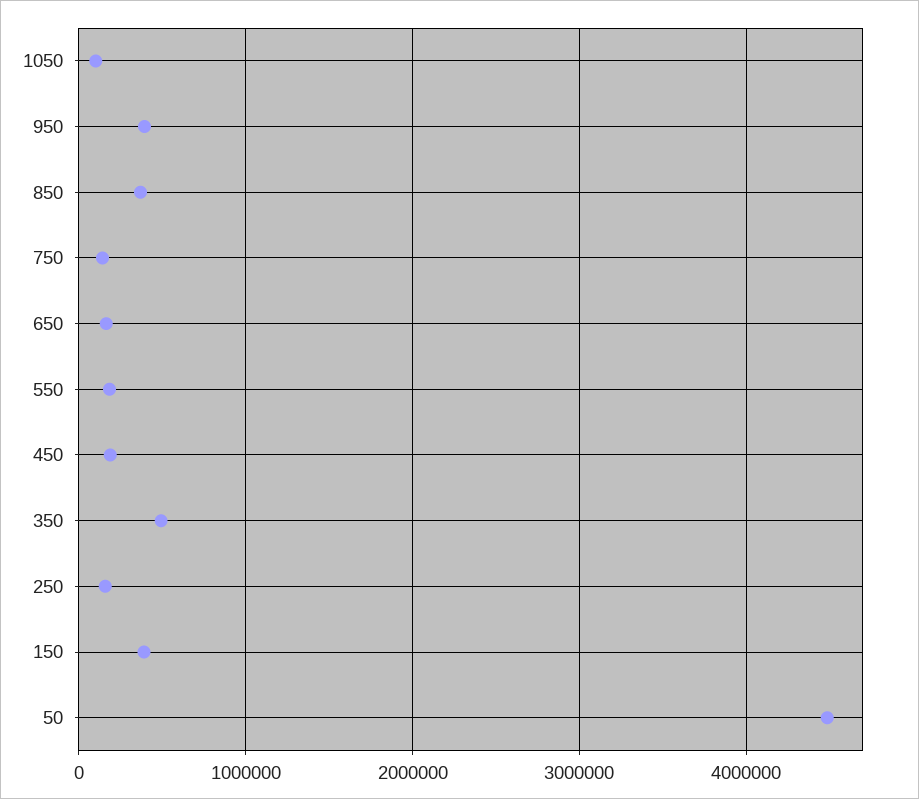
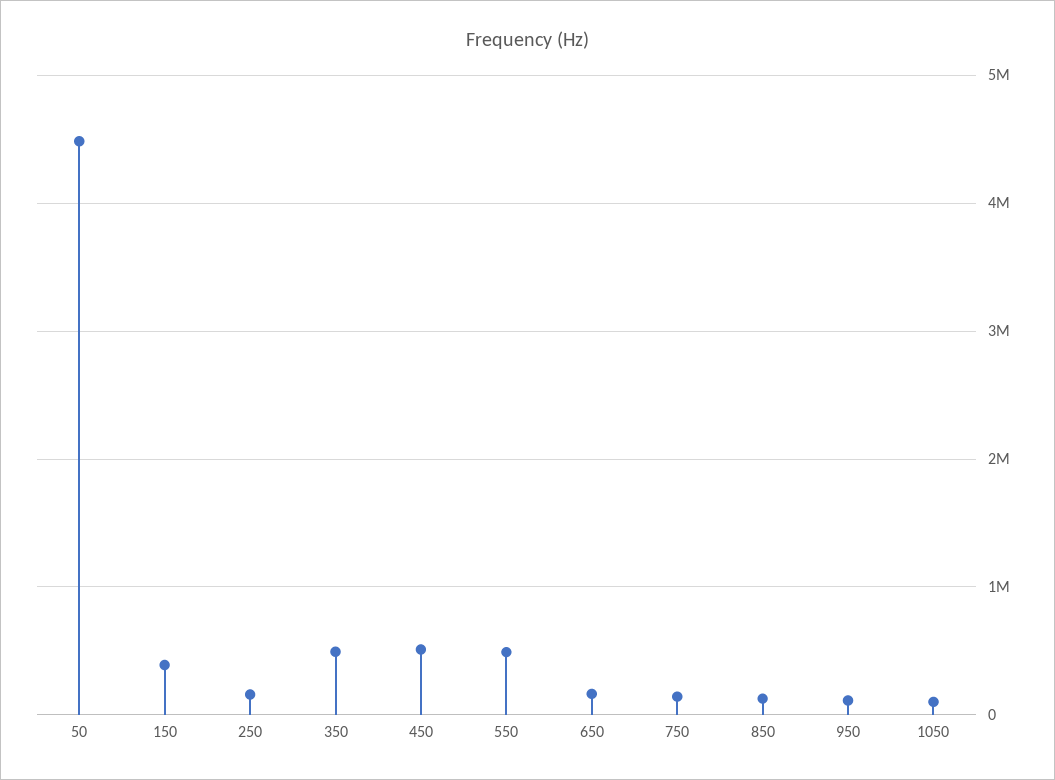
950: 400000 -> 100000
850: 400000 -> 100000
550: 200000 -> 500000
450: 200000 -> 500000

